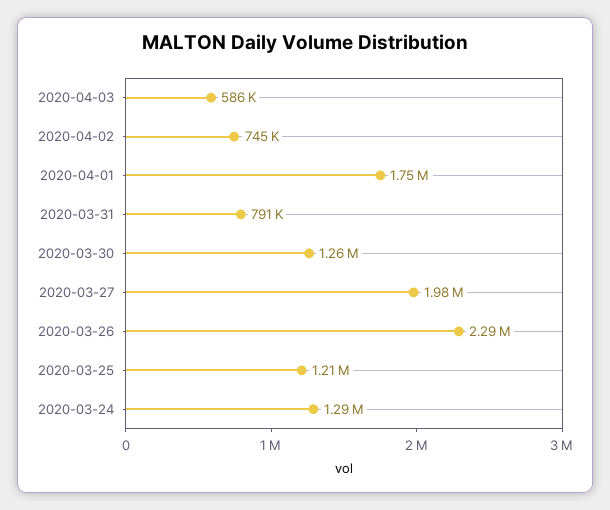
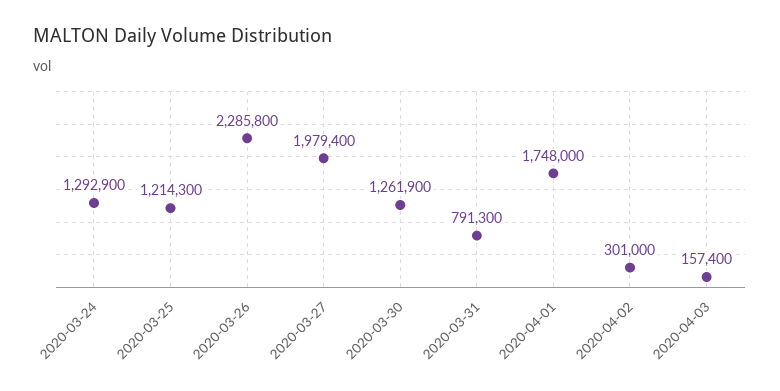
2020-04-03: 586000 -> 157400
2020-04-02: 745000 -> 301000

